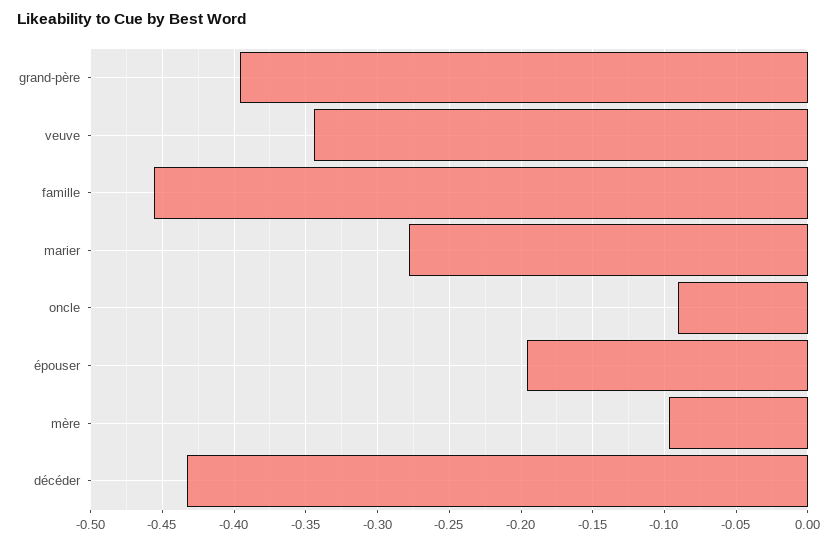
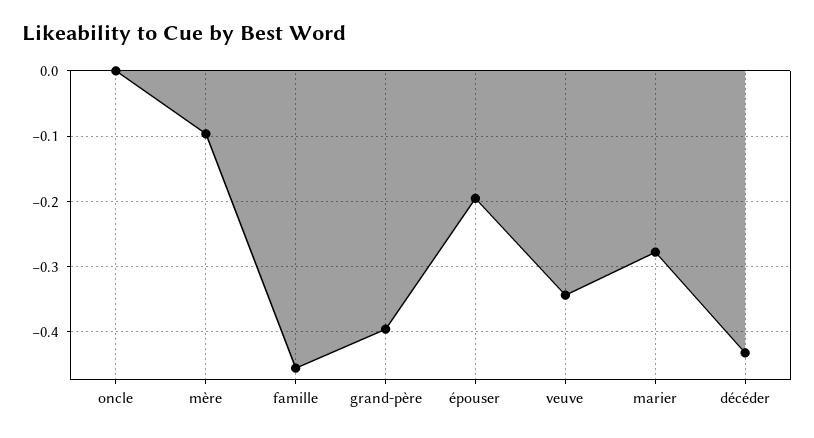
oncle: -0.09 -> 0

